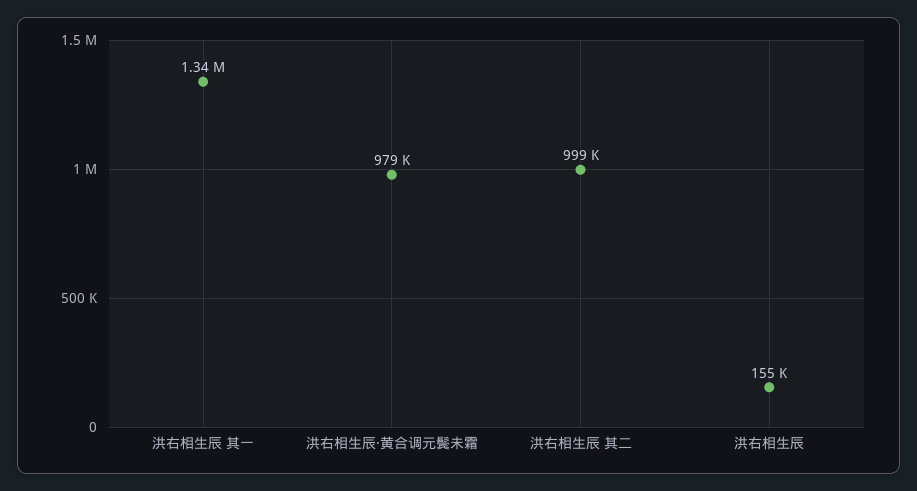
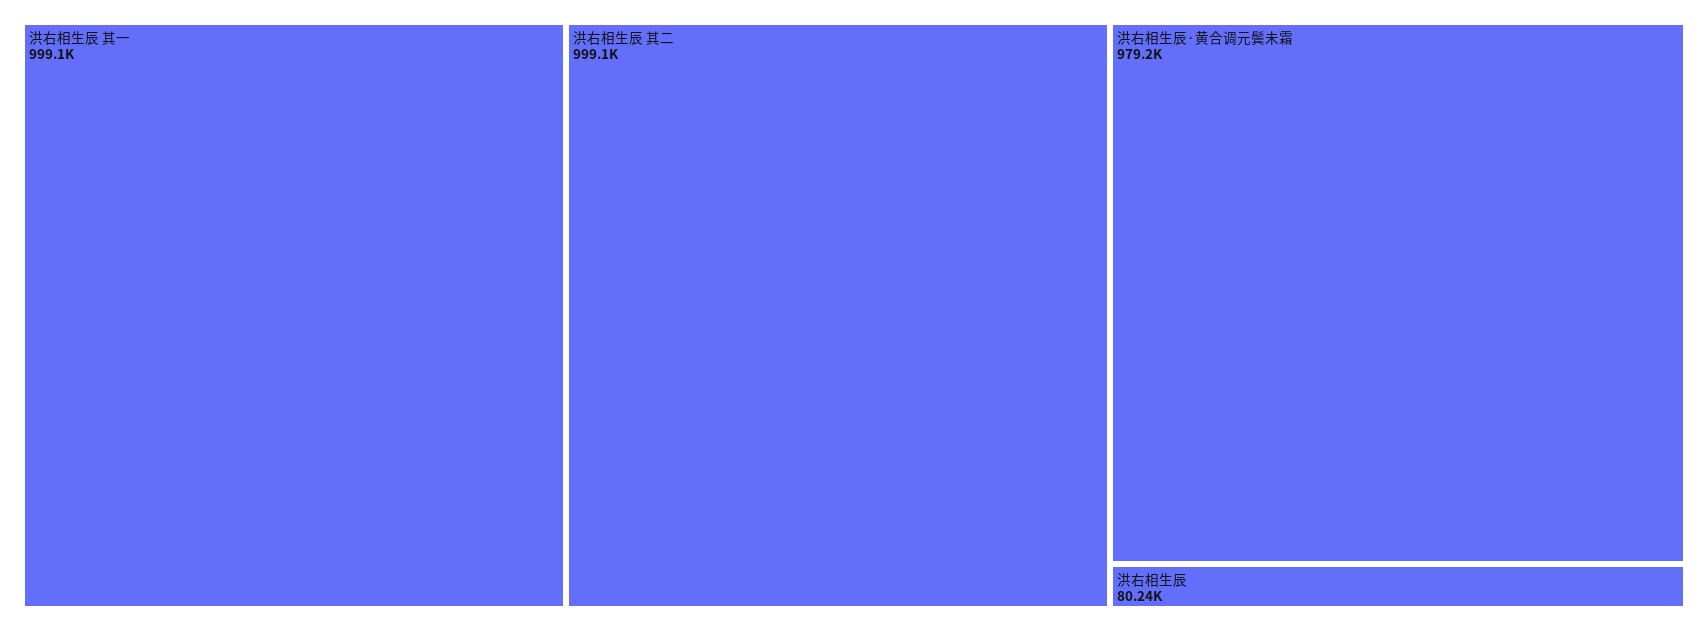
洪右相生辰 其一: 1340000 -> 999100
洪右相生辰: 155000 -> 80240

